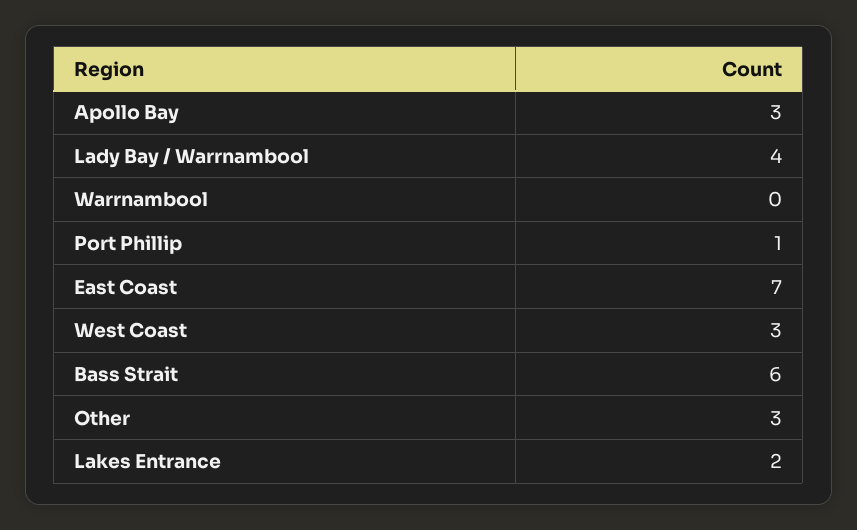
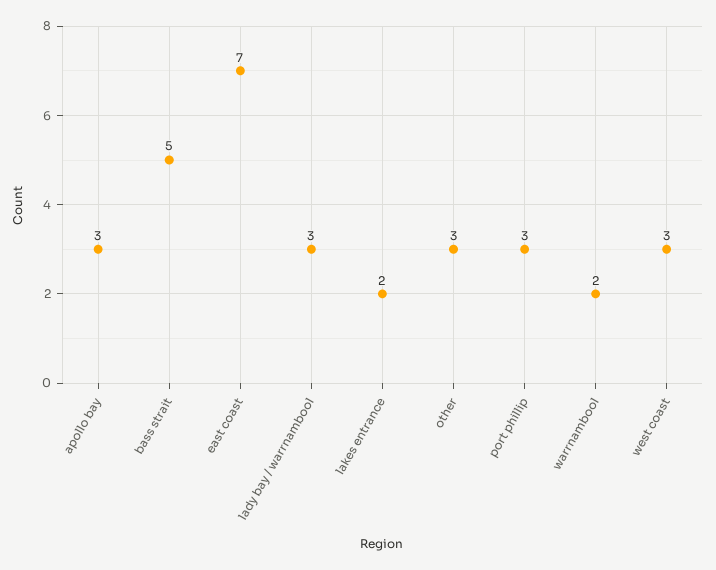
Lady Bay / Warrnambool: 4 -> 3
Warrnambool: 0 -> 2
Port Phillip: 1 -> 3
Bass Strait: 6 -> 5

